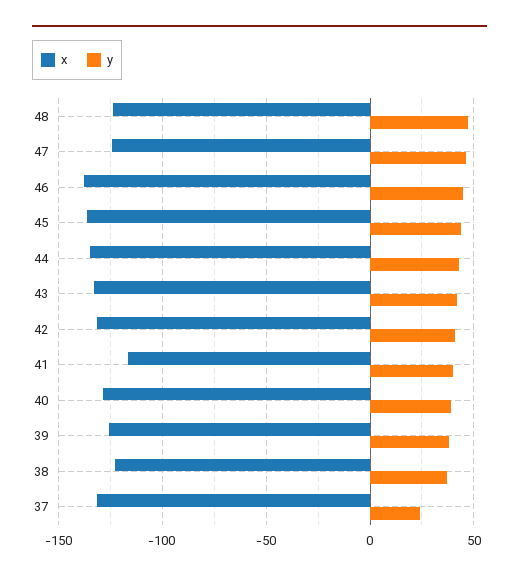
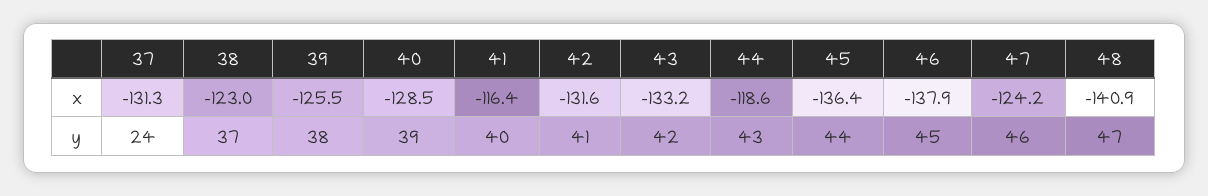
x, 48: -125 -> -140.9
x, 44: -135 -> -118.6

